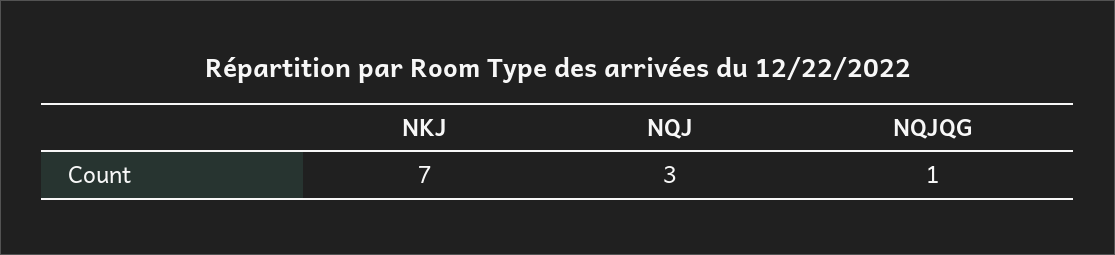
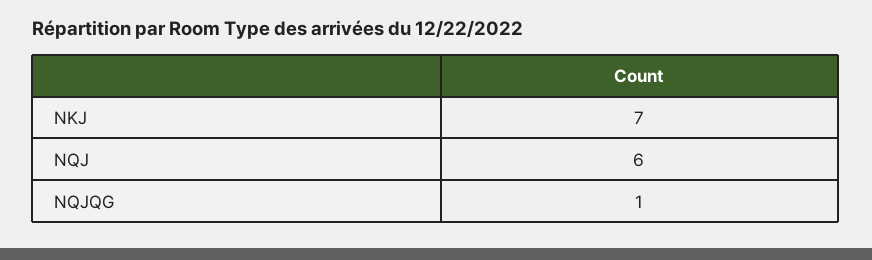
NQJ: 3 -> 6

